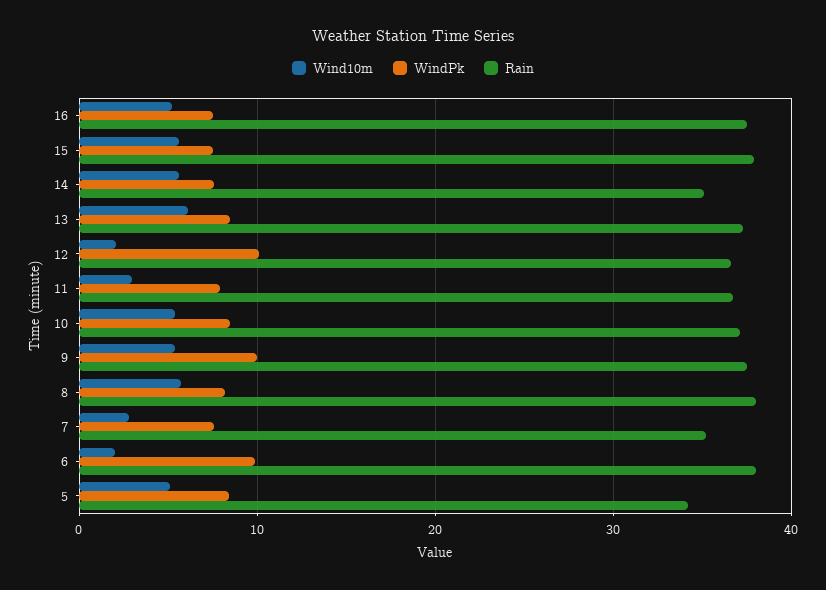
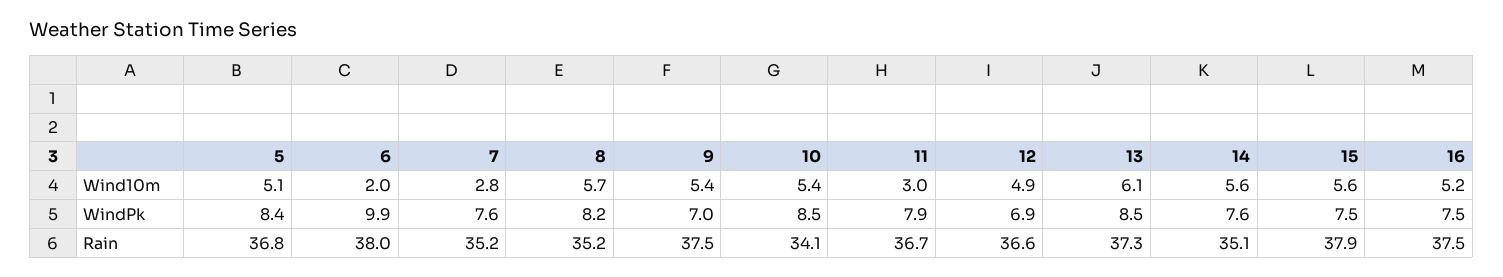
Wind10m, 12: 2 -> 4.9
WindPk, 12: 10 -> 6.9
Rain, 10: 37 -> 34.1
WindPk, 9: 10 -> 7
Rain, 8: 38 -> 35.2
Rain, 5: 34 -> 36.8

